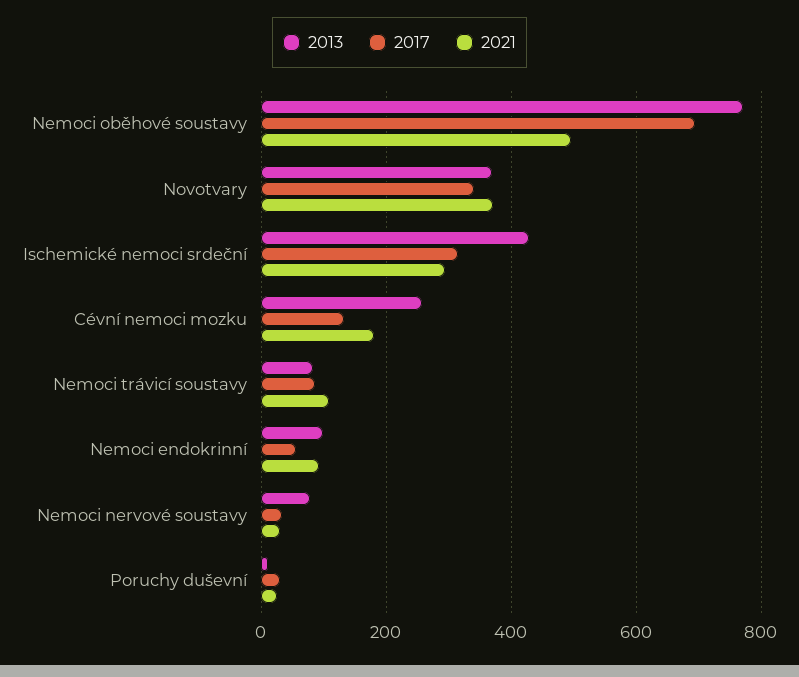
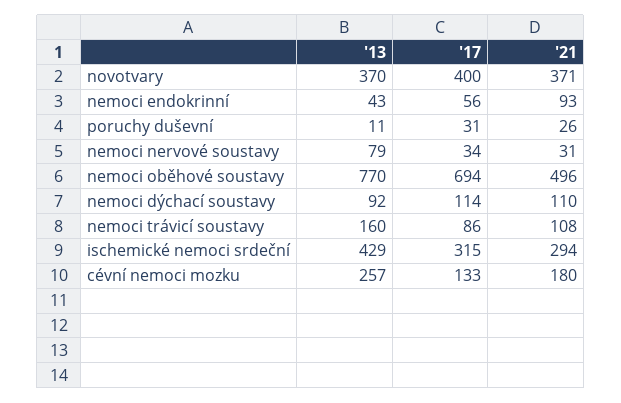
2017, Novotvary: 340 -> 400
2013, Nemoci trávicí soustavy: 80 -> 160
2013, Nemoci endokrinní: 100 -> 43
2013, nemoci dýchací soustavy: none -> 92
2017, nemoci dýchací soustavy: none -> 114
2021, nemoci dýchací soustavy: none -> 110

